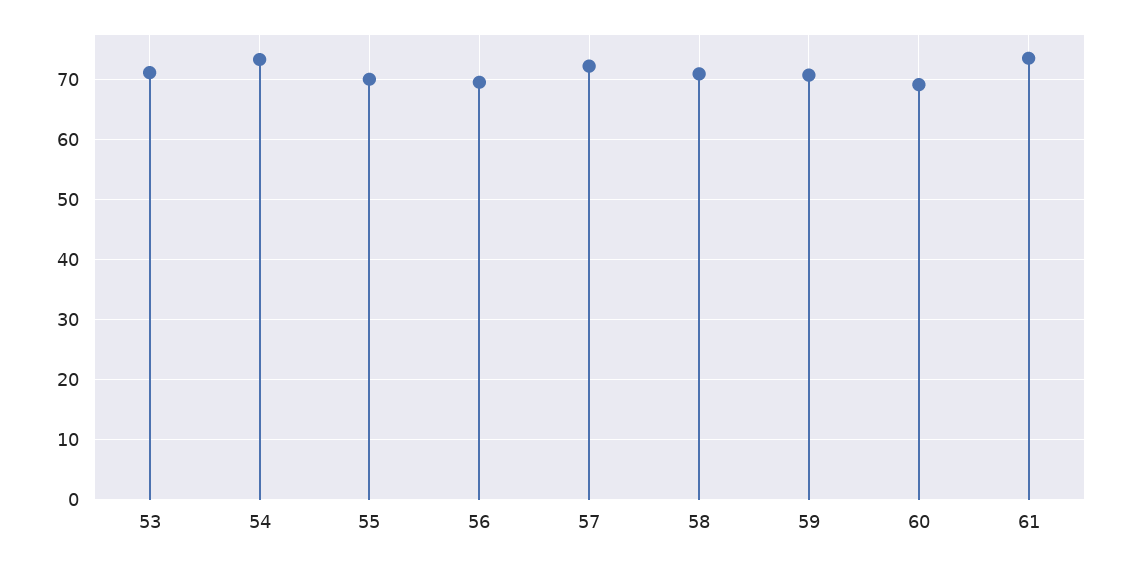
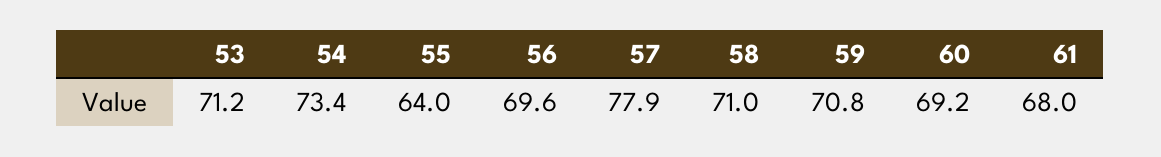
55: 70 -> 64
57: 72 -> 77.9
61: 74 -> 68

